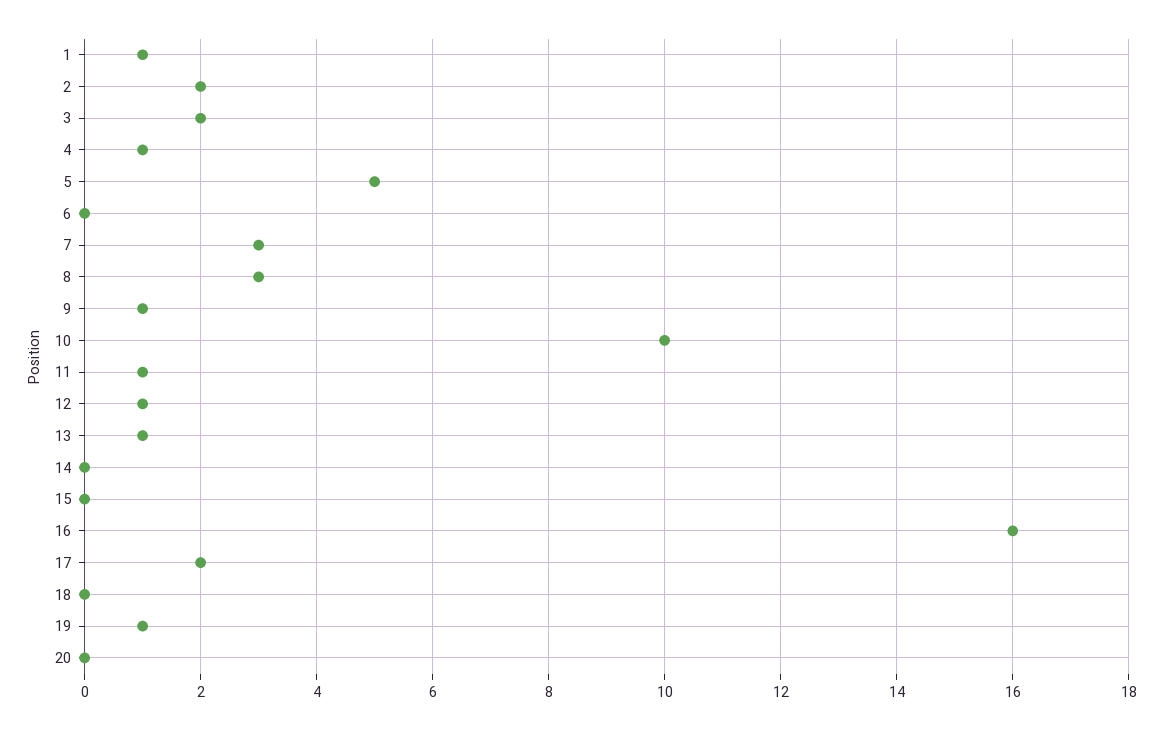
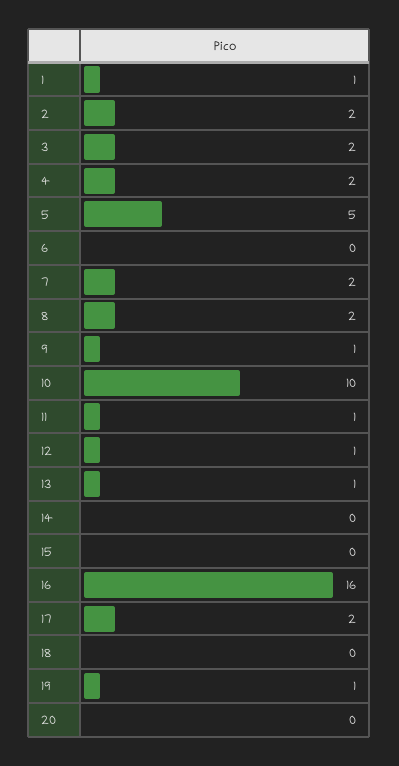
4: 1 -> 2
7: 3 -> 2
8: 3 -> 2

